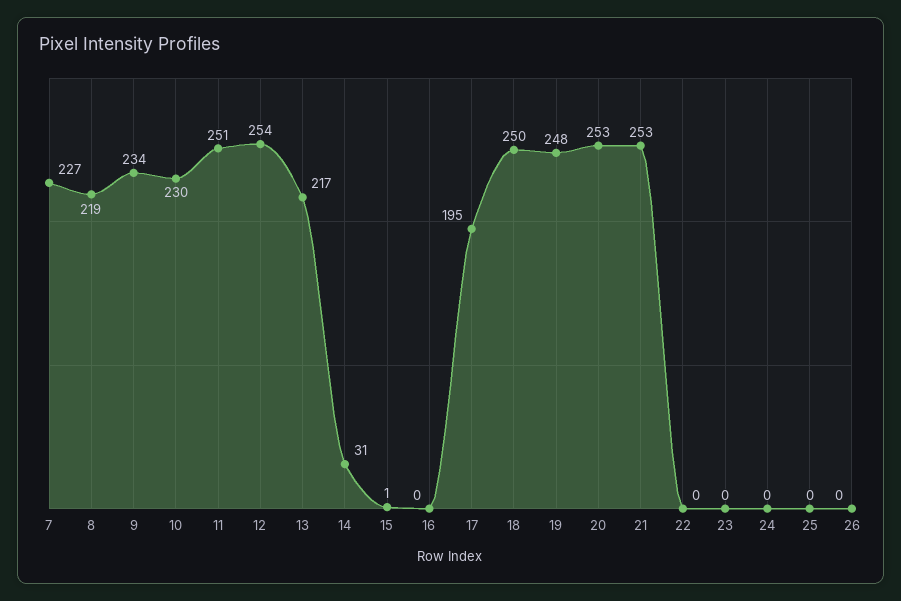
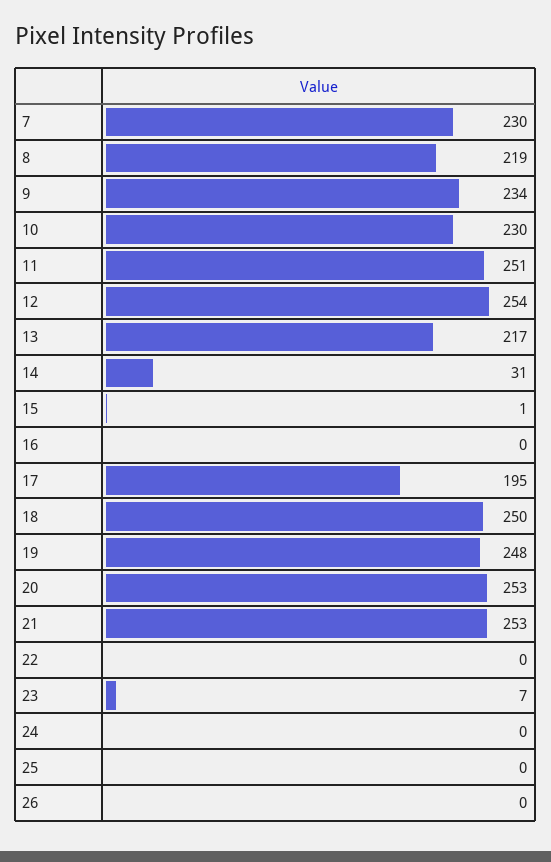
7: 227 -> 230
23: 0 -> 7

